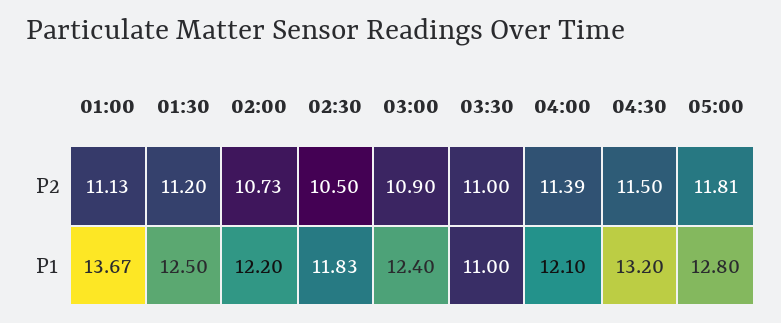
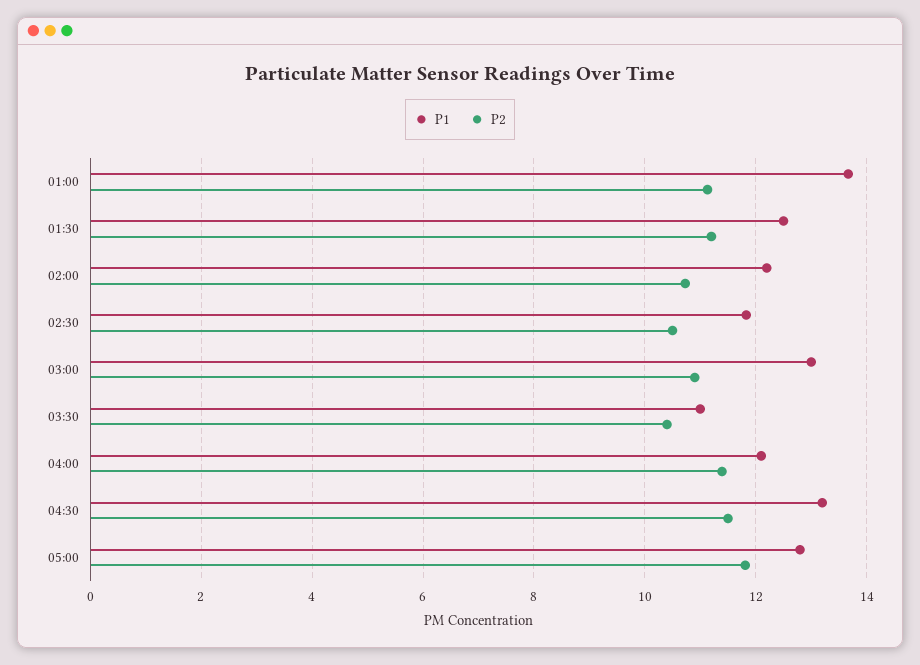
P2, 03:30: 11 -> 10.4
P1, 03:00: 12.4 -> 13

